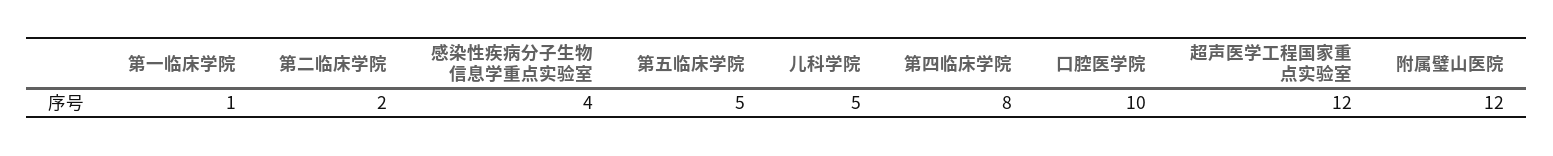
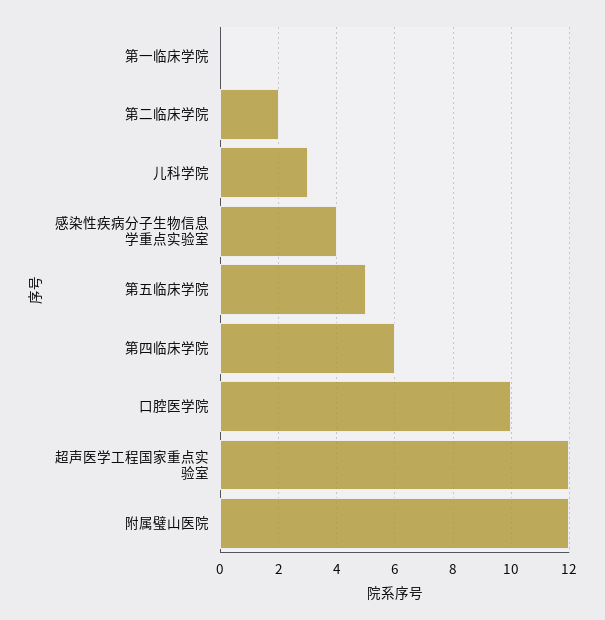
第一临床学院: 1 -> 0
儿科学院: 5 -> 3
第四临床学院: 8 -> 6

